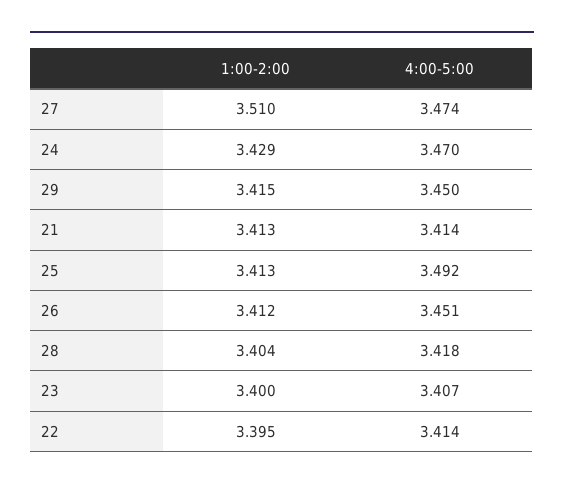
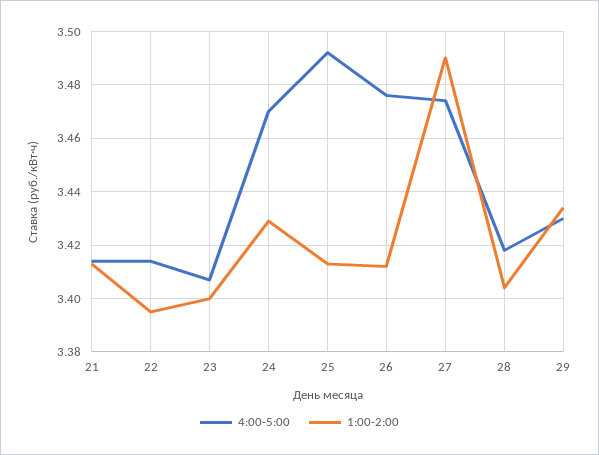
1:00-2:00, 27: 3.51 -> 3.49
1:00-2:00, 29: 3.415 -> 3.435
4:00-5:00, 29: 3.45 -> 3.43
4:00-5:00, 26: 3.451 -> 3.475

